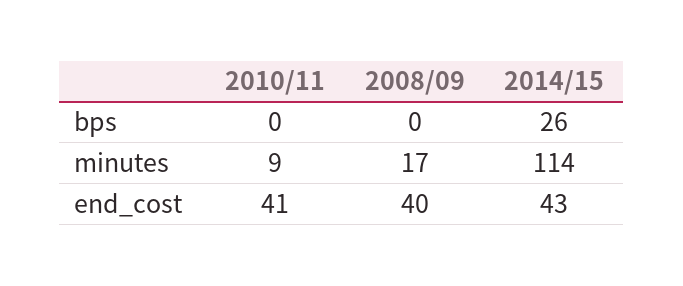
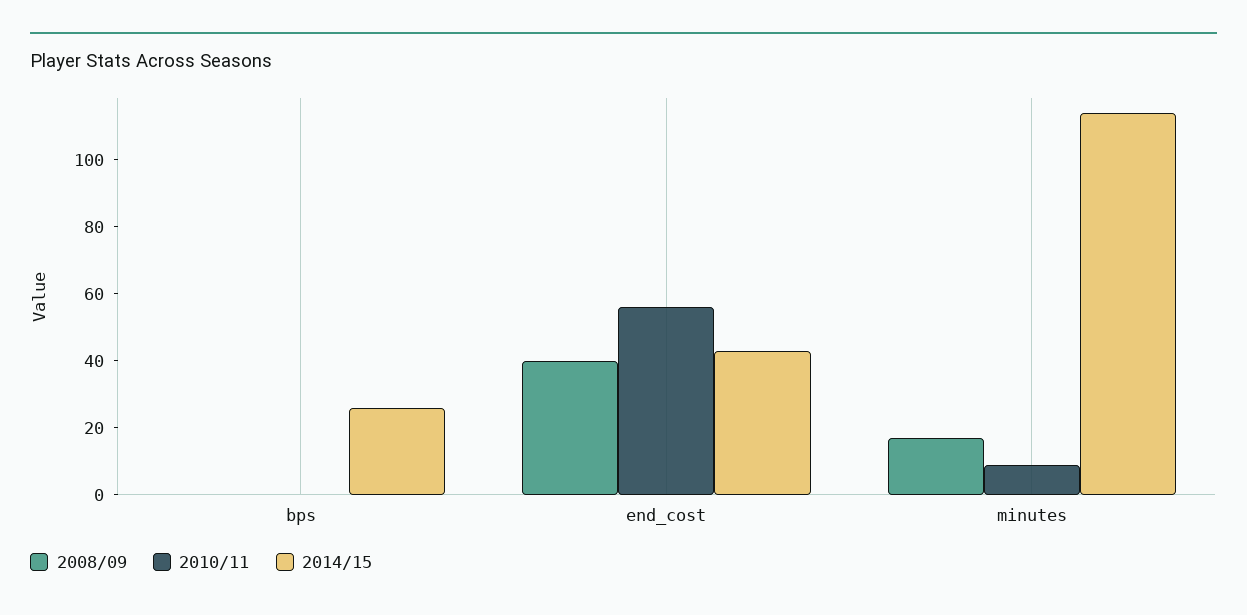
2010/11, end_cost: 41 -> 55

